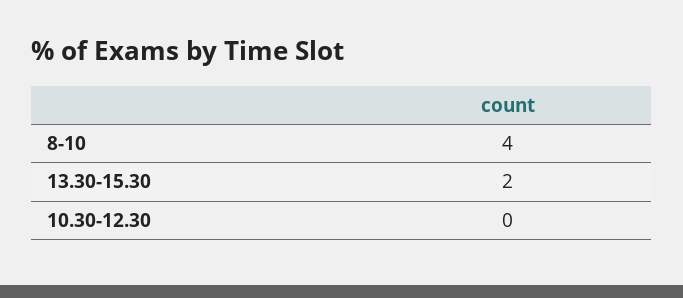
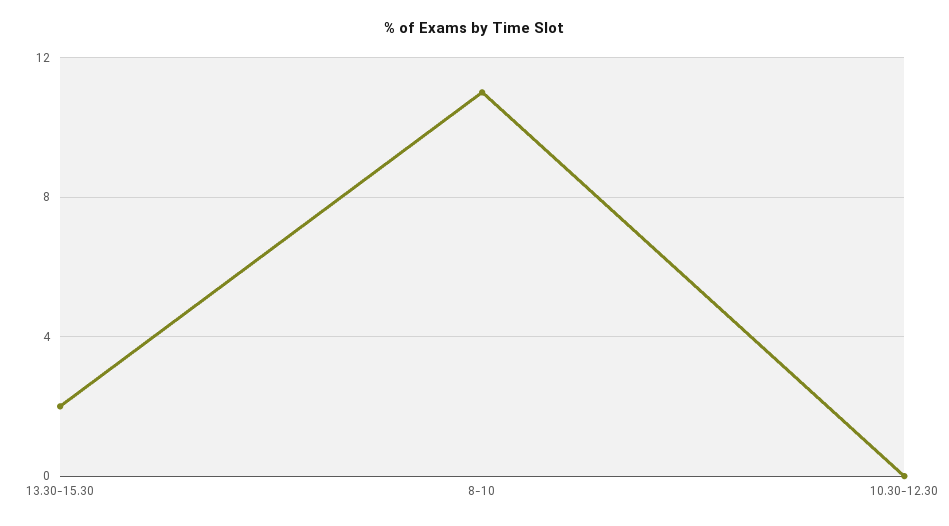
8-10: 4 -> 11

